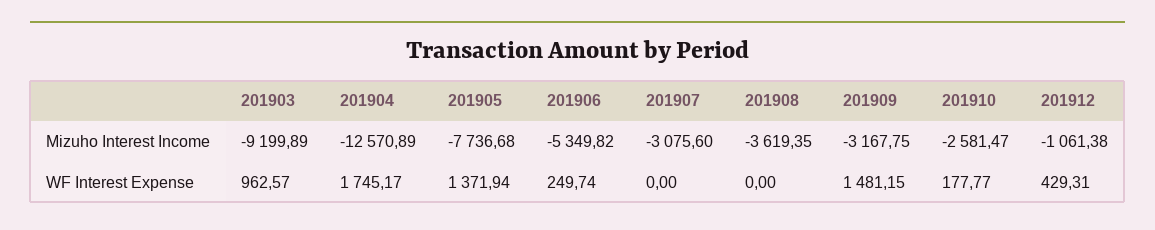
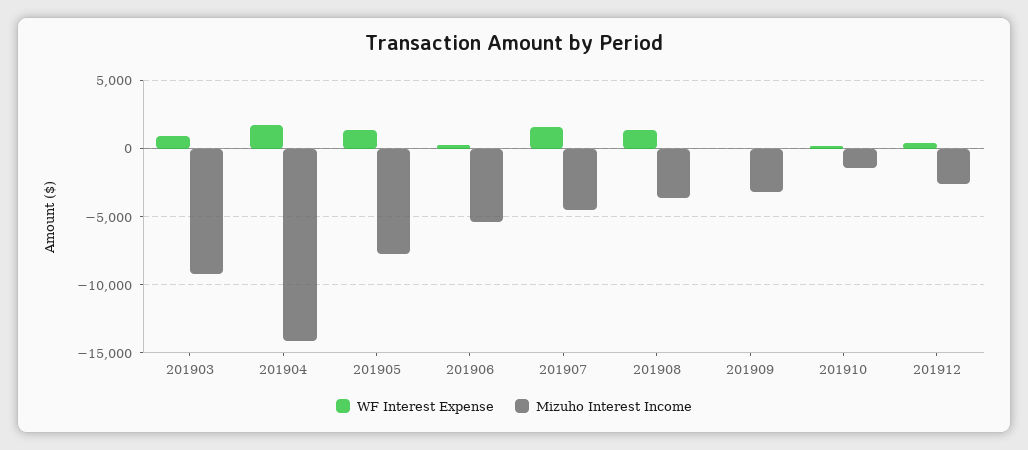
Mizuho Interest Income, 201904: -12570.89 -> -14000
Mizuho Interest Income, 201907: -3075.6 -> -4500
Mizuho Interest Income, 201910: -2581.47 -> -1500
Mizuho Interest Income, 201912: -1061.38 -> -2500
WF Interest Expense, 201907: 0 -> 1500
WF Interest Expense, 201908: 0 -> 1500
WF Interest Expense, 201909: 1481.15 -> 0

